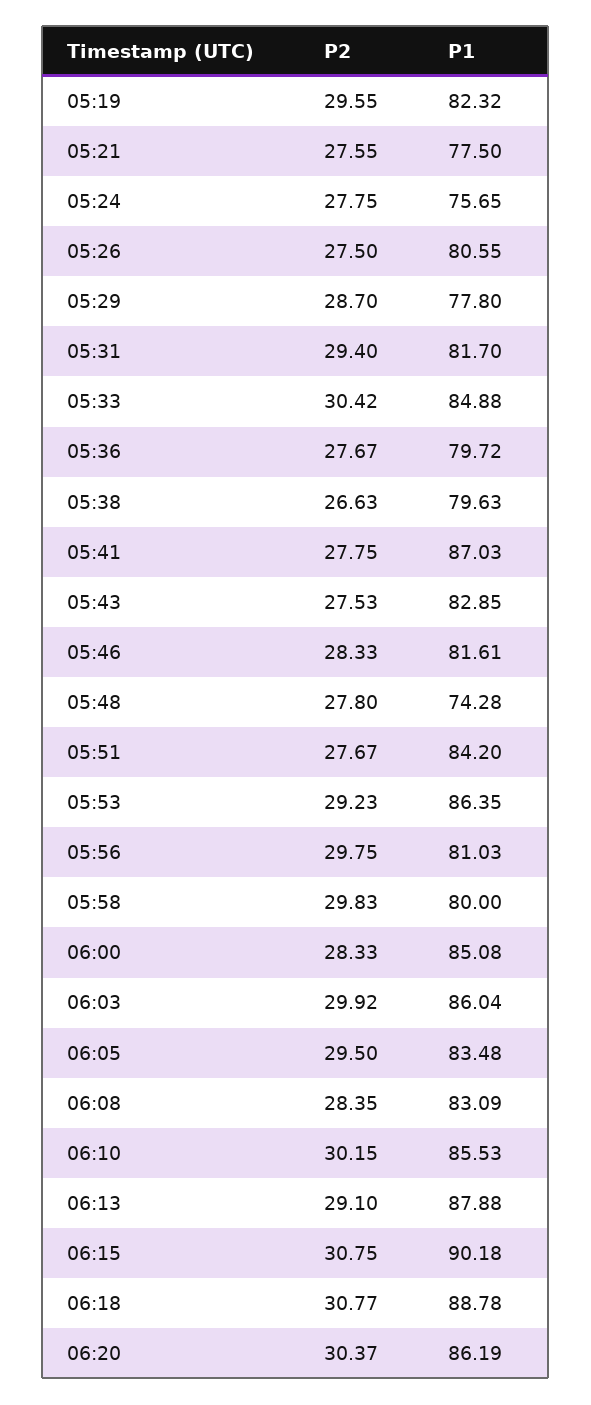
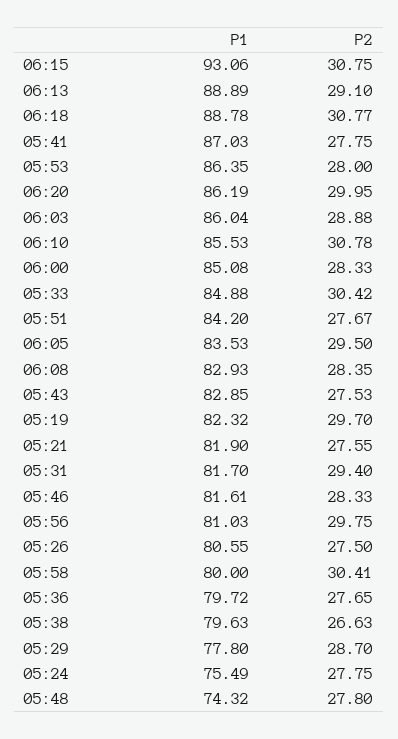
P2, 05:19: 29.55 -> 29.7
P1, 05:21: 77.5 -> 81.9
P1, 05:24: 75.65 -> 75.49
P2, 05:36: 27.67 -> 27.65
P1, 05:48: 74.28 -> 74.32
P2, 05:53: 29.23 -> 28
P2, 05:58: 29.83 -> 30.41
P2, 06:03: 29.92 -> 28.88
P1, 06:05: 83.48 -> 83.53
P1, 06:08: 83.09 -> 82.93
P2, 06:10: 30.15 -> 30.78
P1, 06:13: 87.88 -> 88.89
P1, 06:15: 90.18 -> 93.06
P2, 06:20: 30.37 -> 29.95

